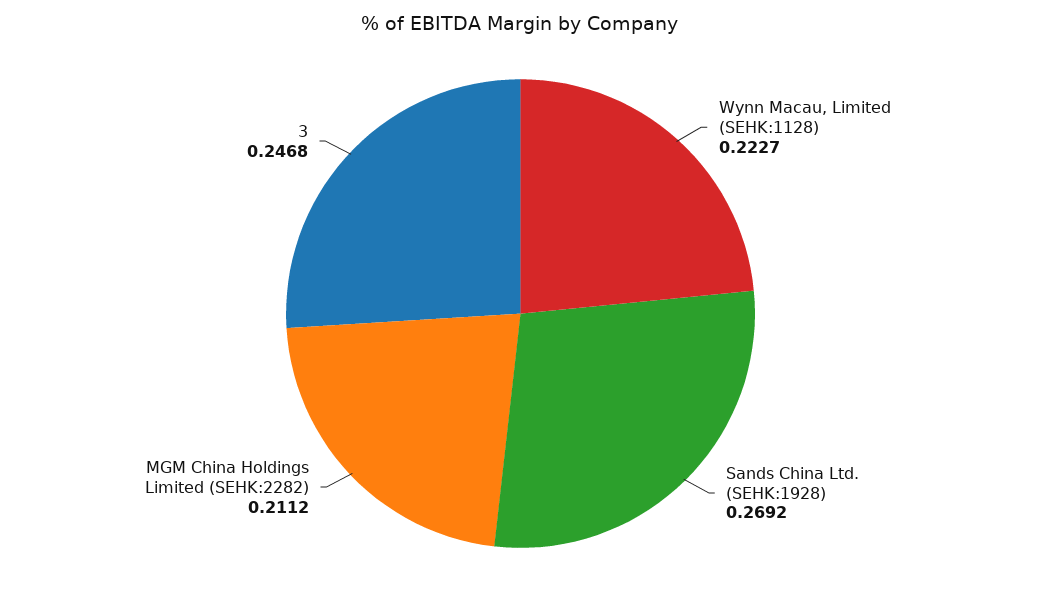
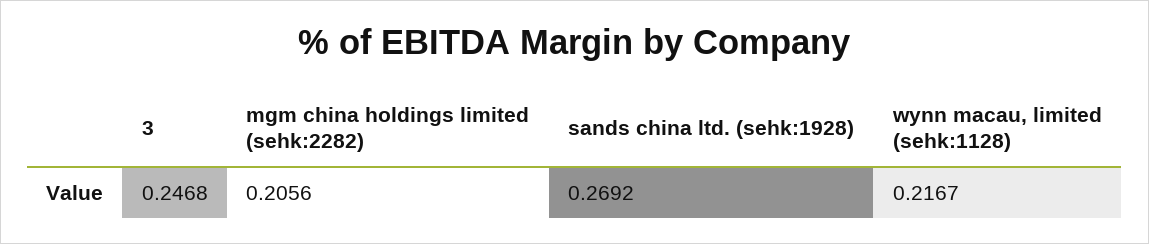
Wynn Macau, Limited (SEHK:1128): 0.2227 -> 0.2167
MGM China Holdings Limited (SEHK:2282): 0.2112 -> 0.2056

